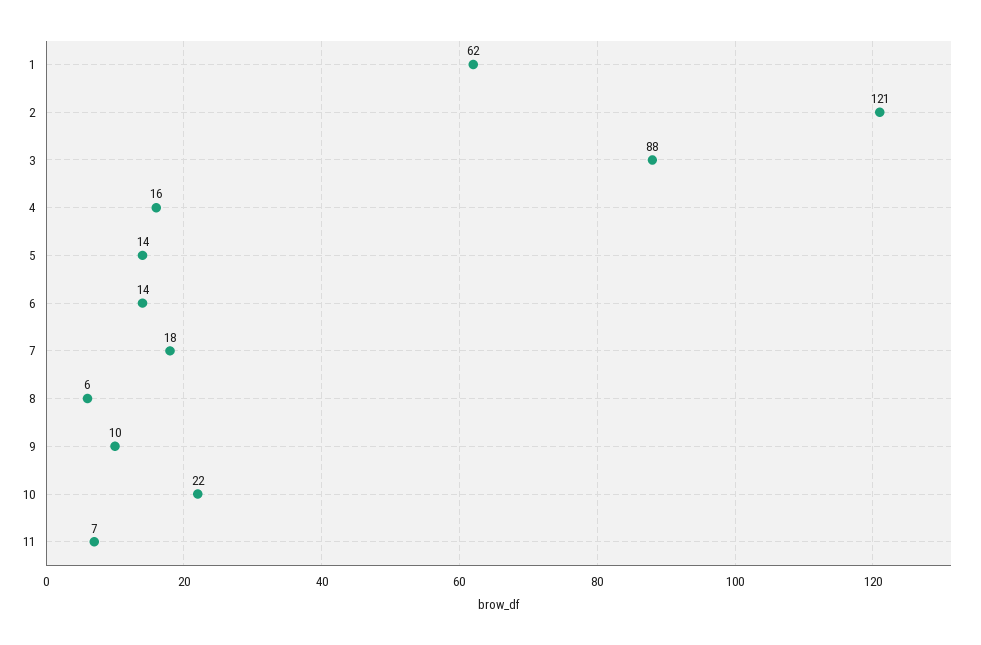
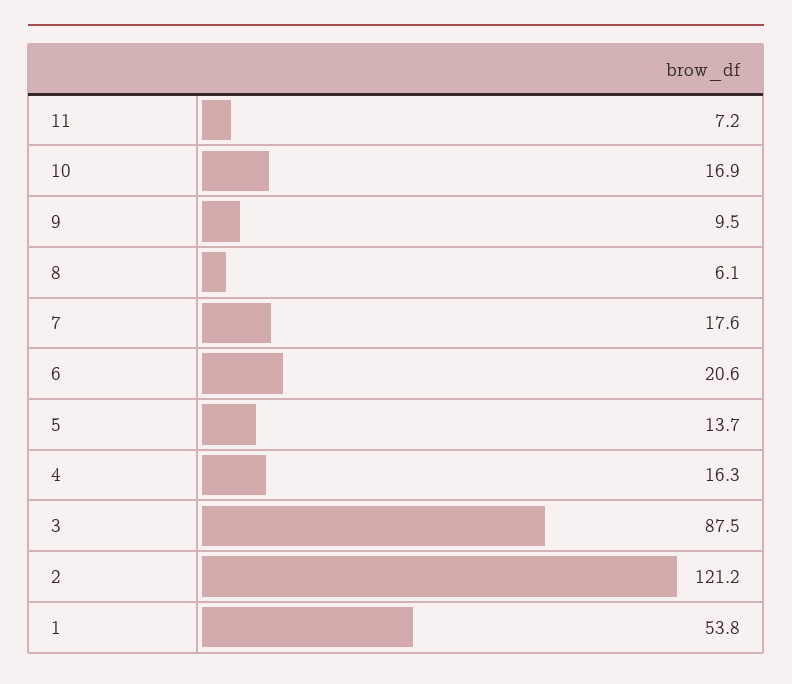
1: 62 -> 53.8
6: 14 -> 20.6
10: 22 -> 16.9

